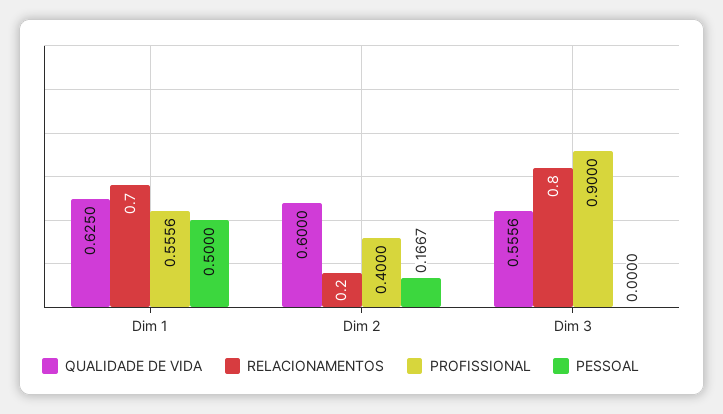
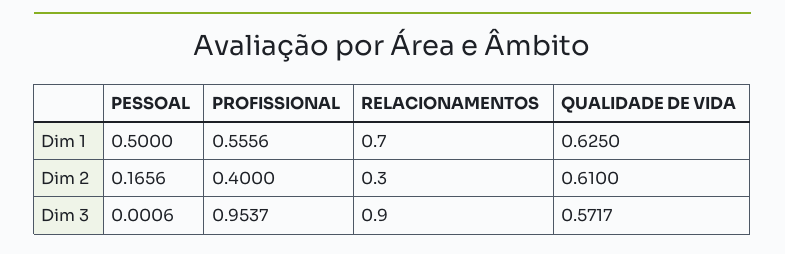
QUALIDADE DE VIDA, Dim 2: 0.6 -> 0.61
RELACIONAMENTOS, Dim 2: 0.2 -> 0.3
PESSOAL, Dim 2: 0.1667 -> 0.1656
QUALIDADE DE VIDA, Dim 3: 0.5556 -> 0.5717
RELACIONAMENTOS, Dim 3: 0.8 -> 0.9
PROFISSIONAL, Dim 3: 0.9 -> 0.9537
PESSOAL, Dim 3: 0 -> 0.0006

